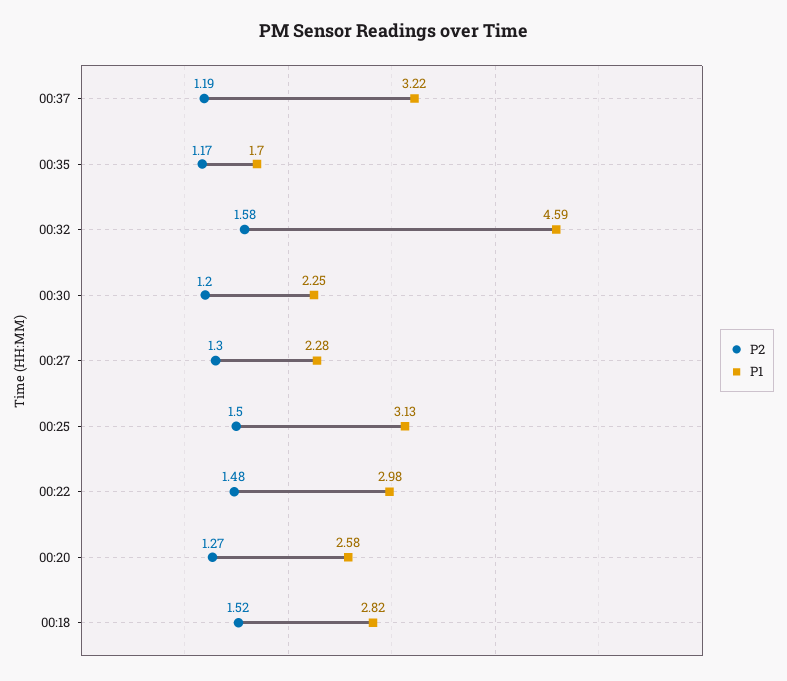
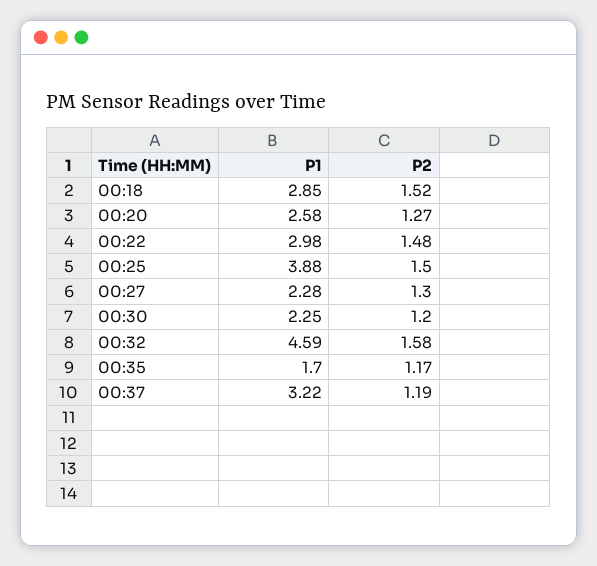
P1, 00:25: 3.13 -> 3.88
P1, 00:18: 2.82 -> 2.85

